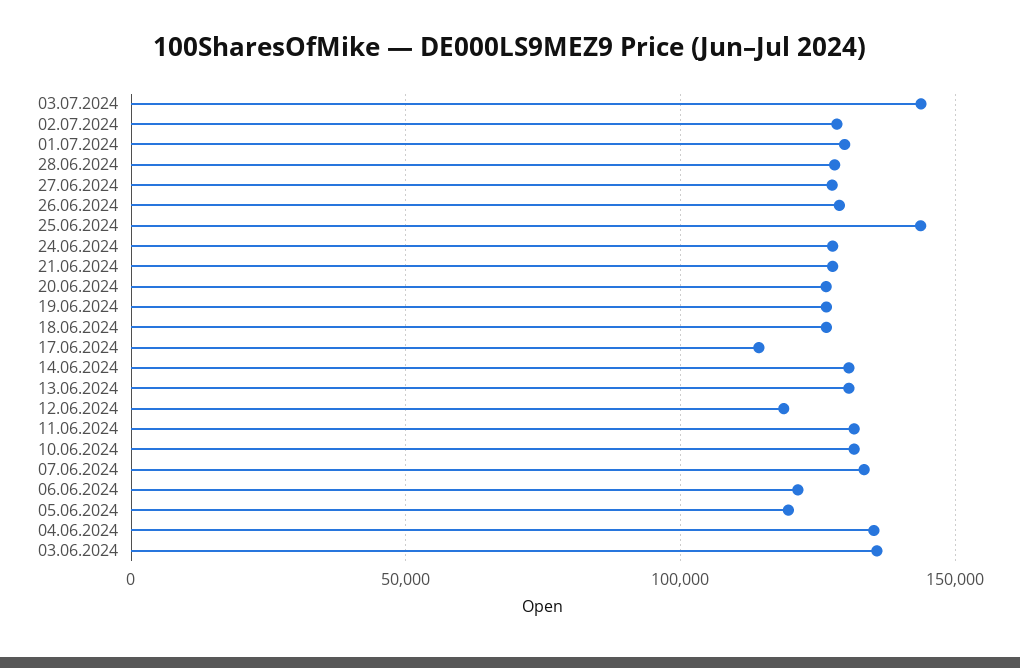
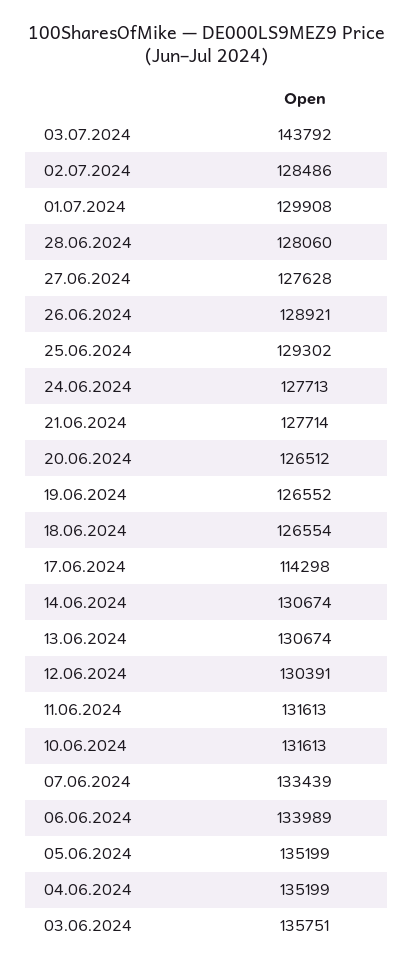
25.06.2024: 145000 -> 129302
12.06.2024: 120000 -> 130391
06.06.2024: 120000 -> 133989
05.06.2024: 120000 -> 135199

